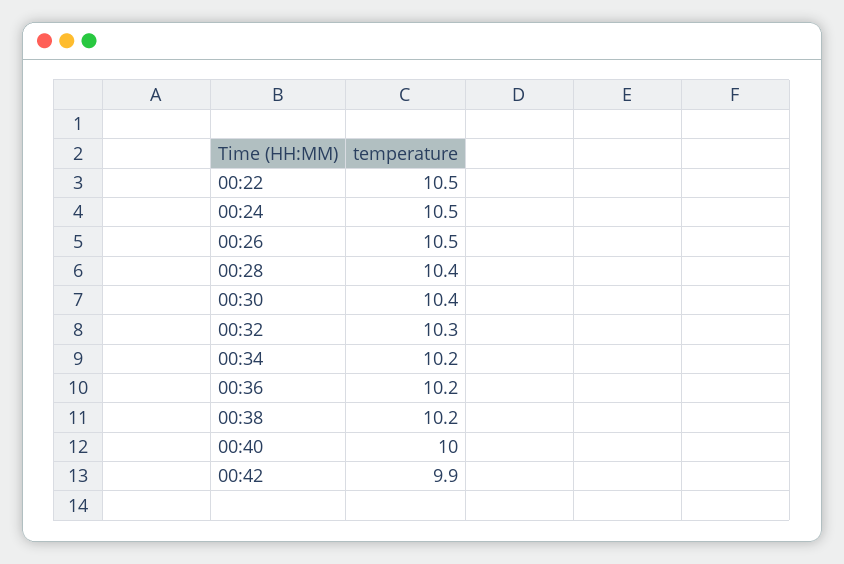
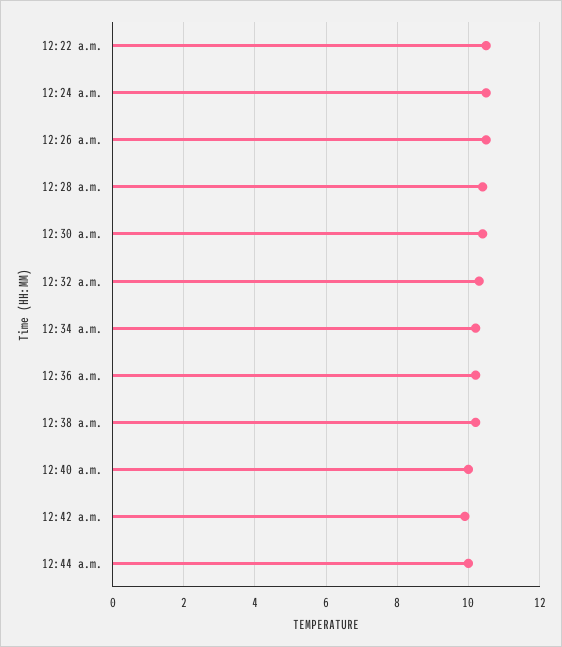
12:44 a.m.: none -> 10

